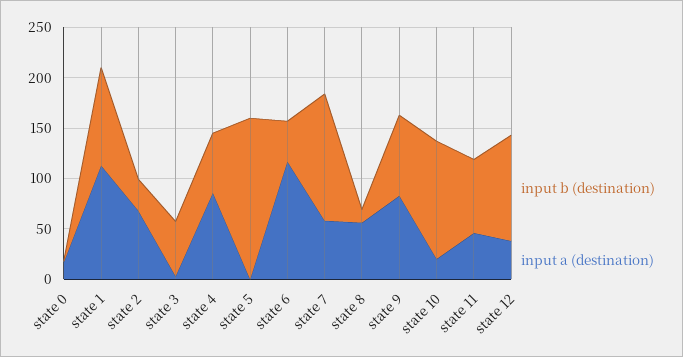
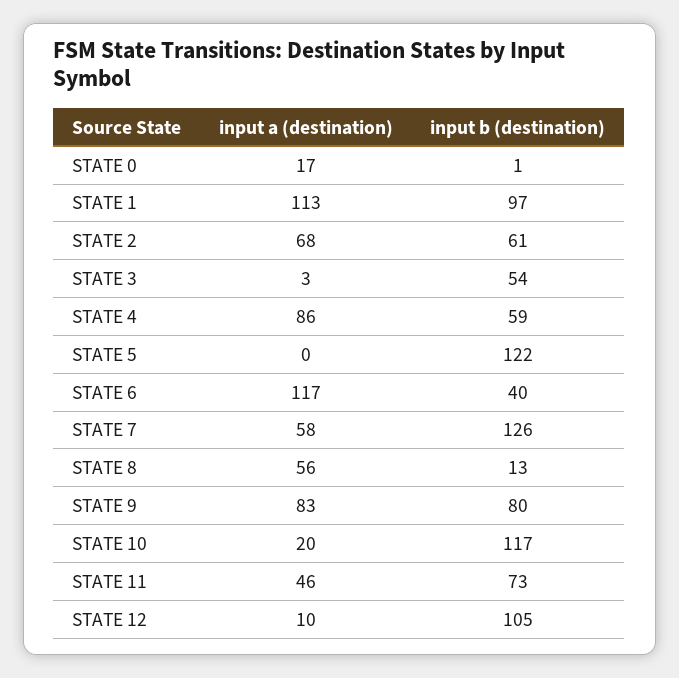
input b (destination), state 2: 30 -> 61
input b (destination), state 5: 160 -> 122
input a (destination), state 12: 40 -> 10

